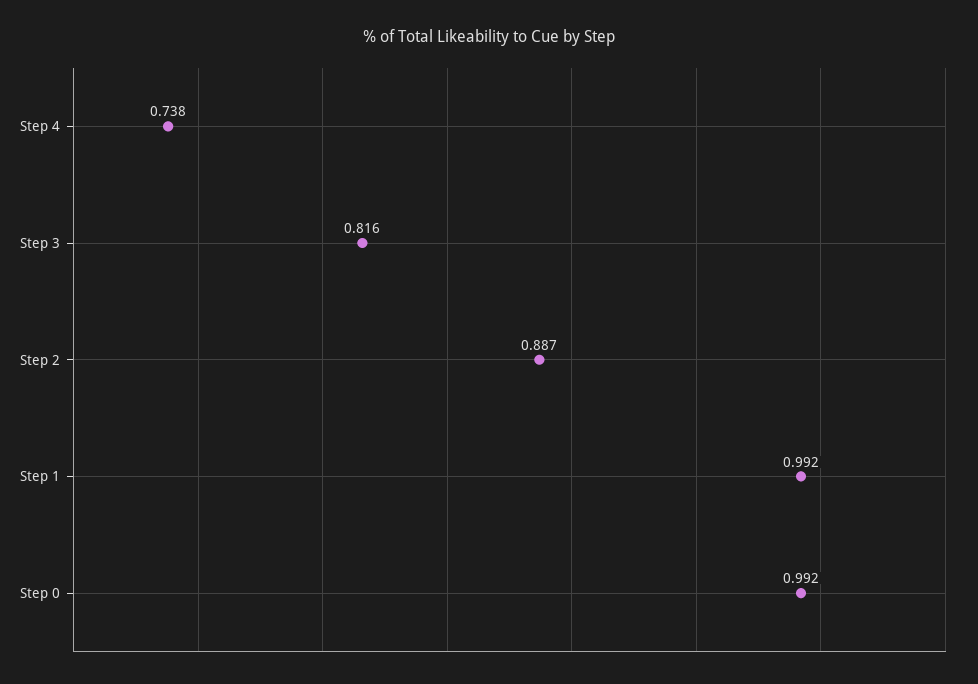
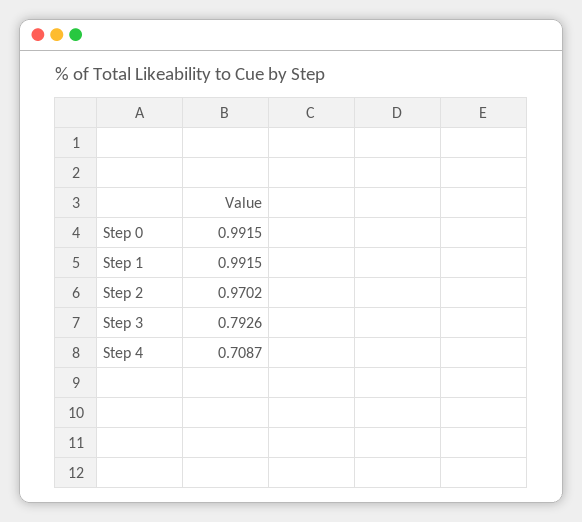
Step 4: 0.738 -> 0.7087
Step 3: 0.816 -> 0.7926
Step 2: 0.887 -> 0.9702

